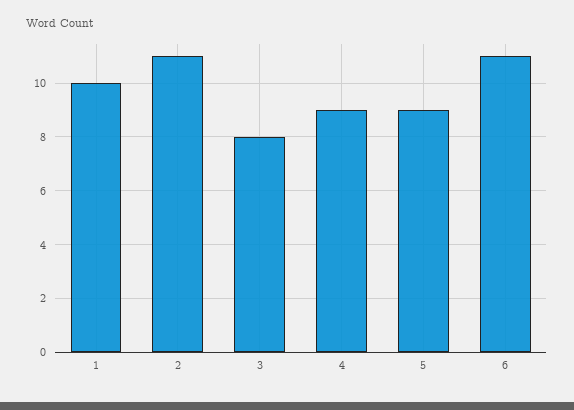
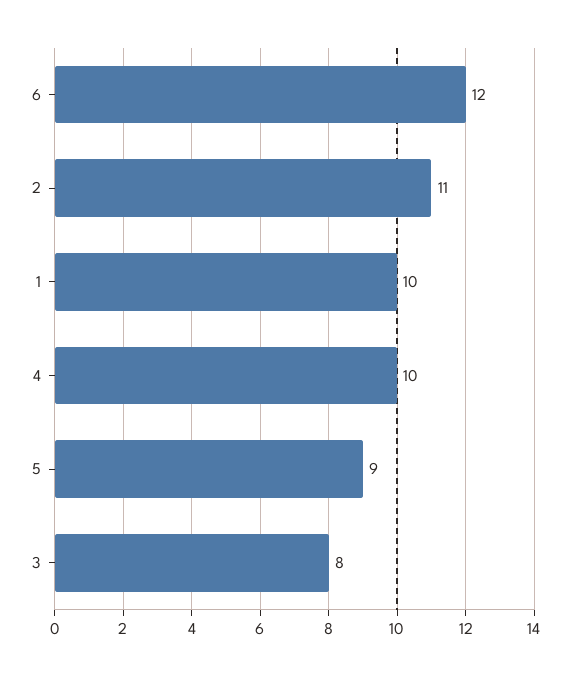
4: 9 -> 10
6: 11 -> 12

